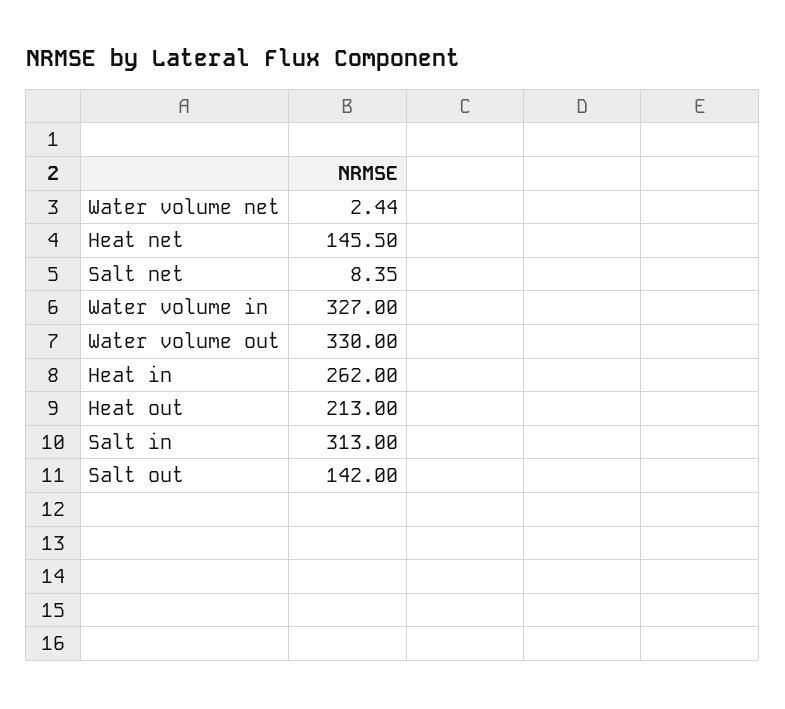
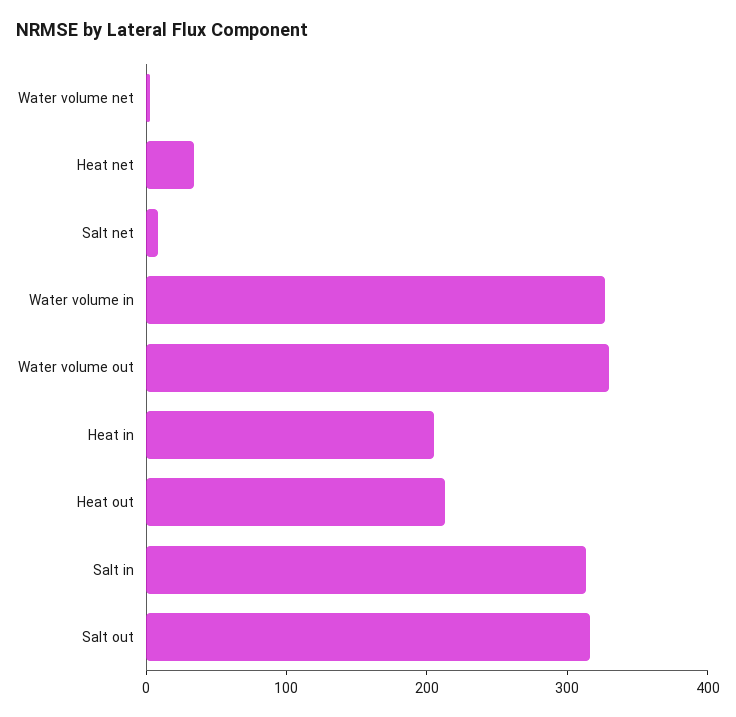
Heat net: 145.5 -> 40
Heat in: 262 -> 200
Salt out: 142 -> 320

